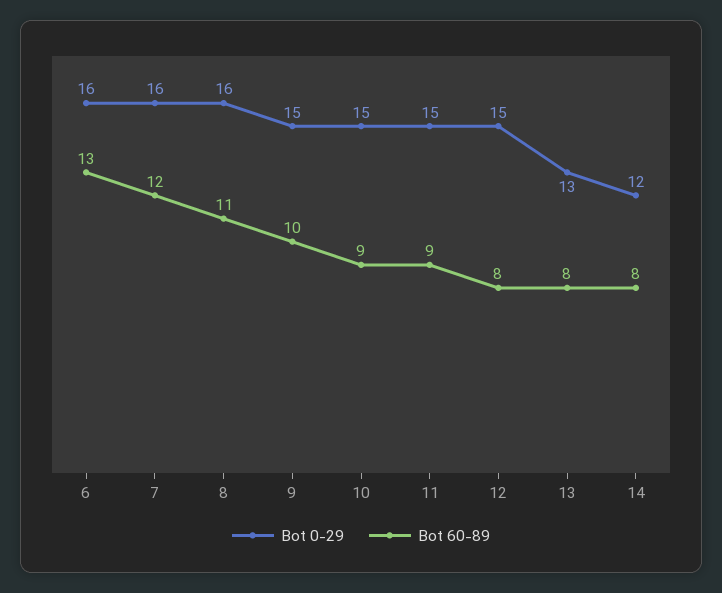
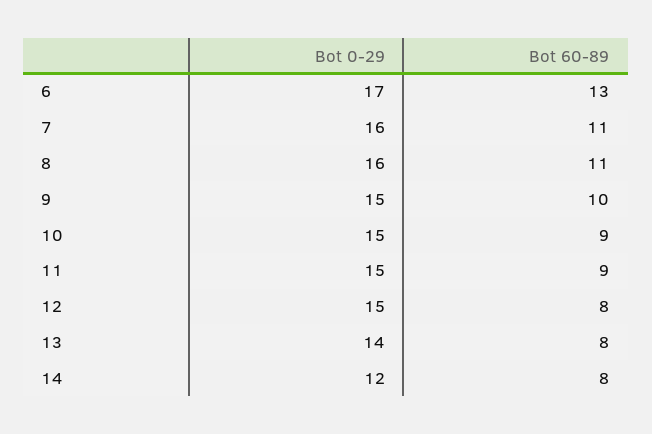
Bot 0-29, 6: 16 -> 17
Bot 60-89, 7: 12 -> 11
Bot 0-29, 13: 13 -> 14

